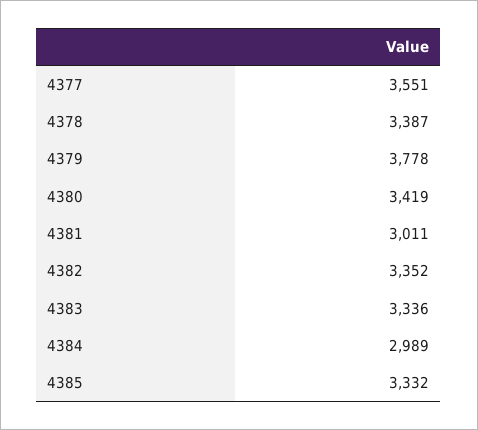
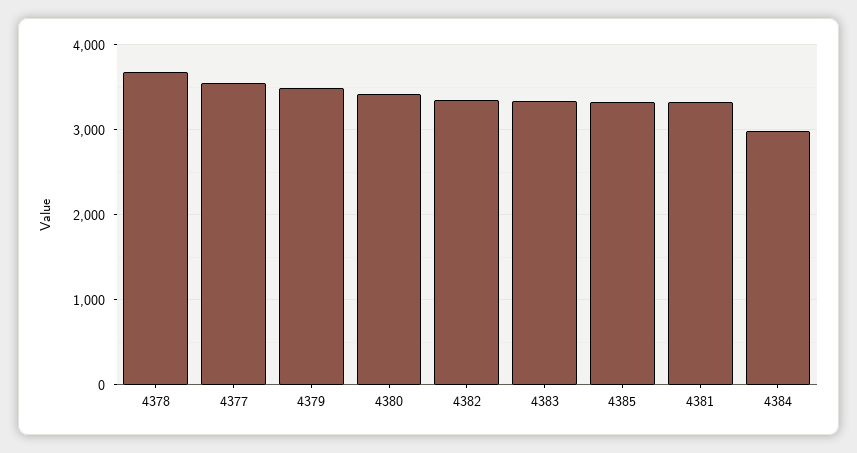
4378: 3387 -> 3700
4379: 3778 -> 3500
4381: 3011 -> 3300

